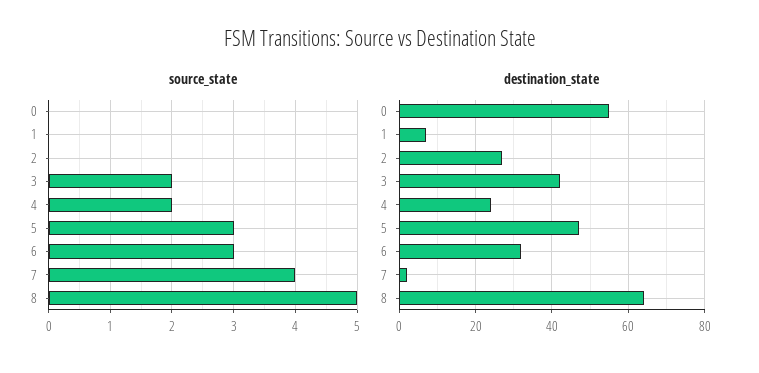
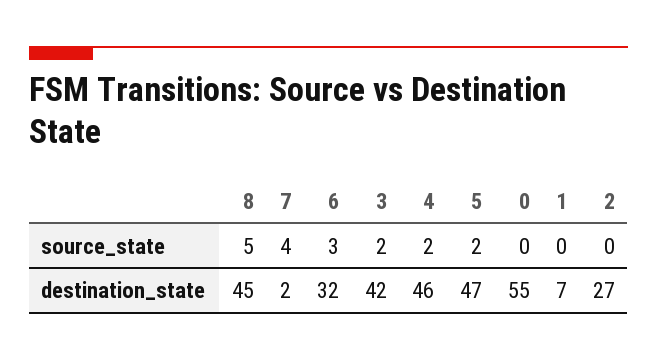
source_state, 5: 3 -> 2
destination_state, 4: 25 -> 46
destination_state, 8: 65 -> 45

